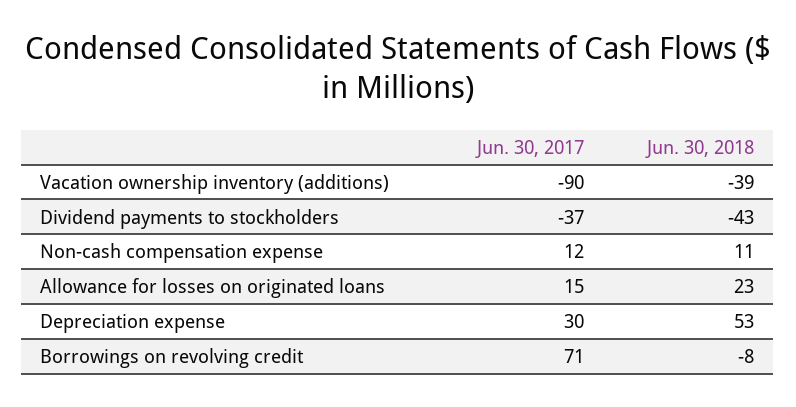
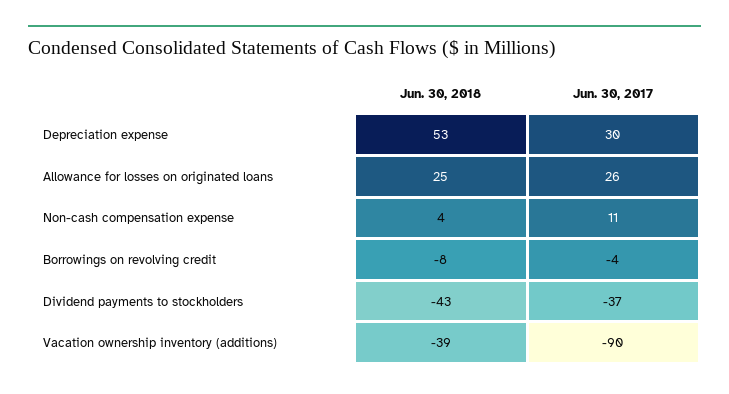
Jun. 30, 2017, Non-cash compensation expense: 12 -> 11
Jun. 30, 2018, Non-cash compensation expense: 11 -> 4
Jun. 30, 2017, Allowance for losses on originated loans: 15 -> 26
Jun. 30, 2018, Allowance for losses on originated loans: 23 -> 25
Jun. 30, 2017, Borrowings on revolving credit: 71 -> -4

